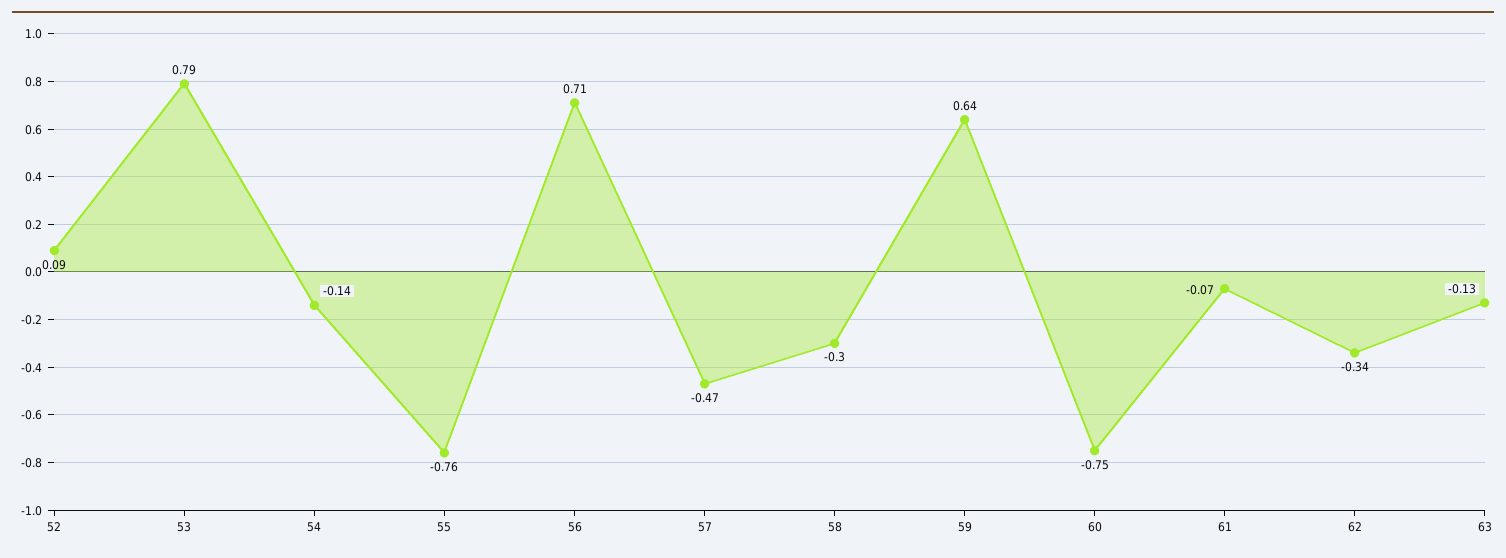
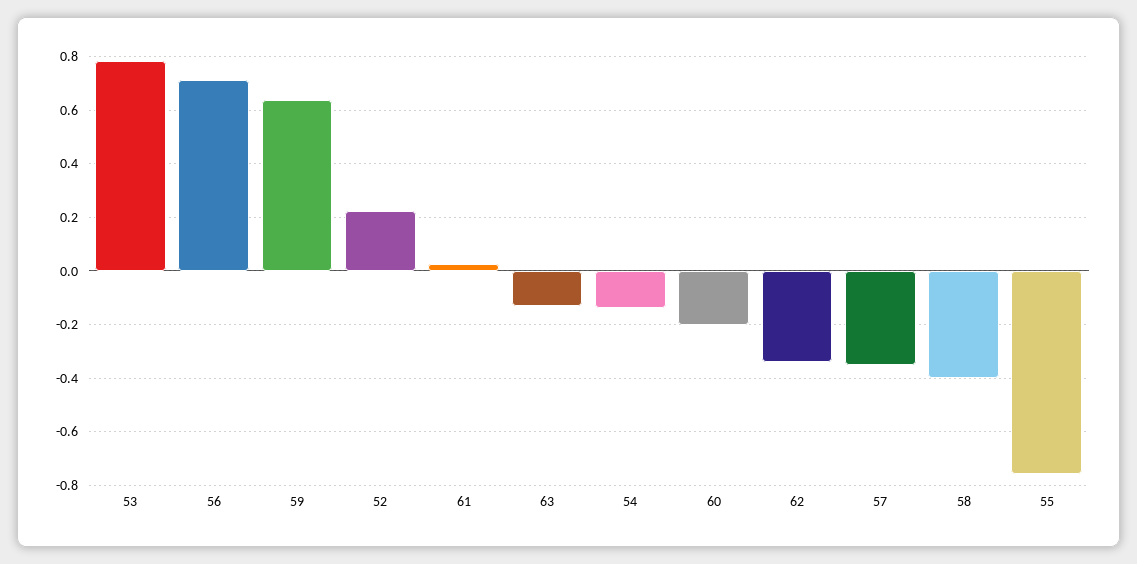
52: 0.09 -> 0.225
57: -0.47 -> -0.35
58: -0.3 -> -0.4
60: -0.75 -> -0.2
61: -0.07 -> 0.025

